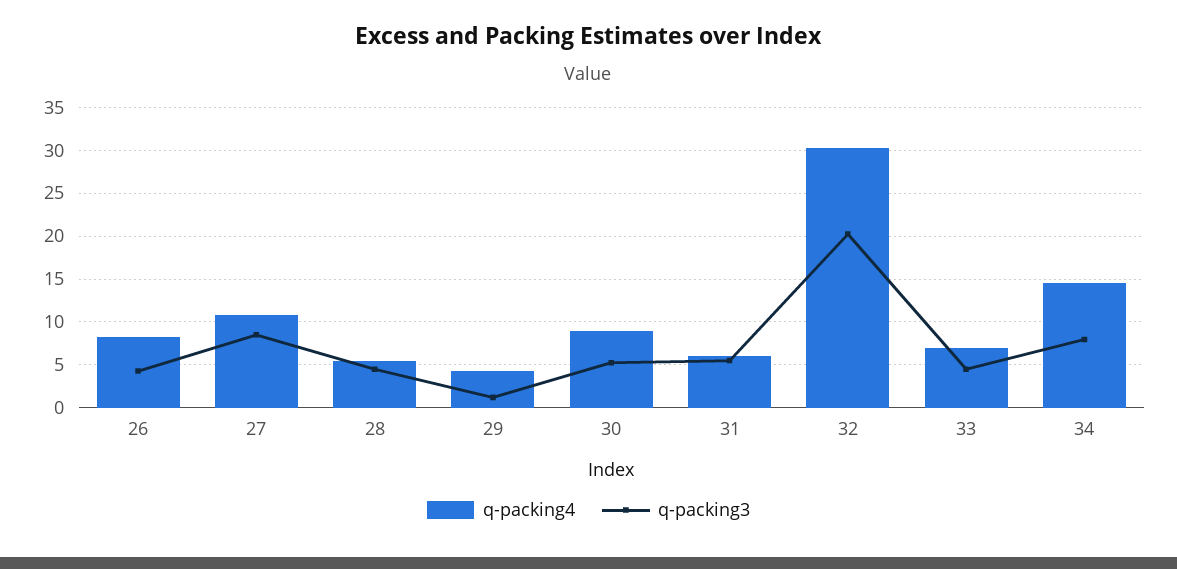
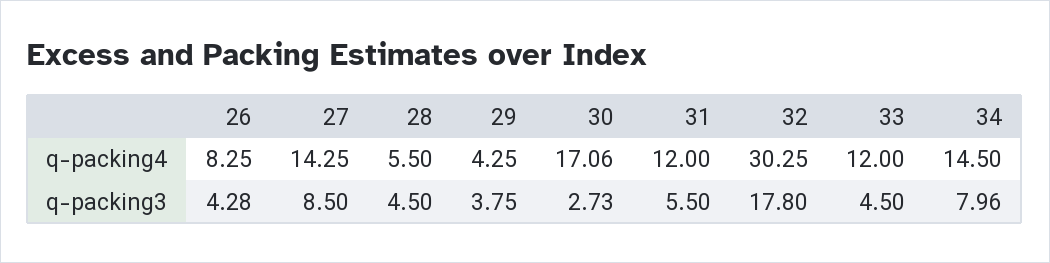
q-packing4, 27: 11 -> 14.25
q-packing3, 29: 1 -> 3.75
q-packing4, 30: 9 -> 17.06
q-packing3, 30: 5 -> 2.73
q-packing4, 31: 6 -> 12
q-packing3, 32: 20 -> 17.8
q-packing4, 33: 7 -> 12

